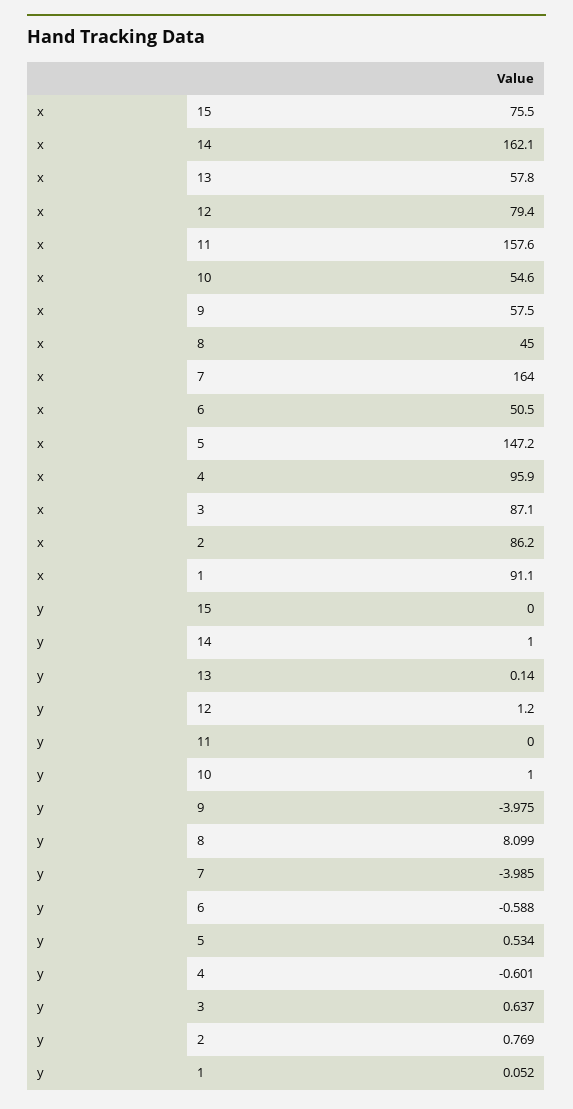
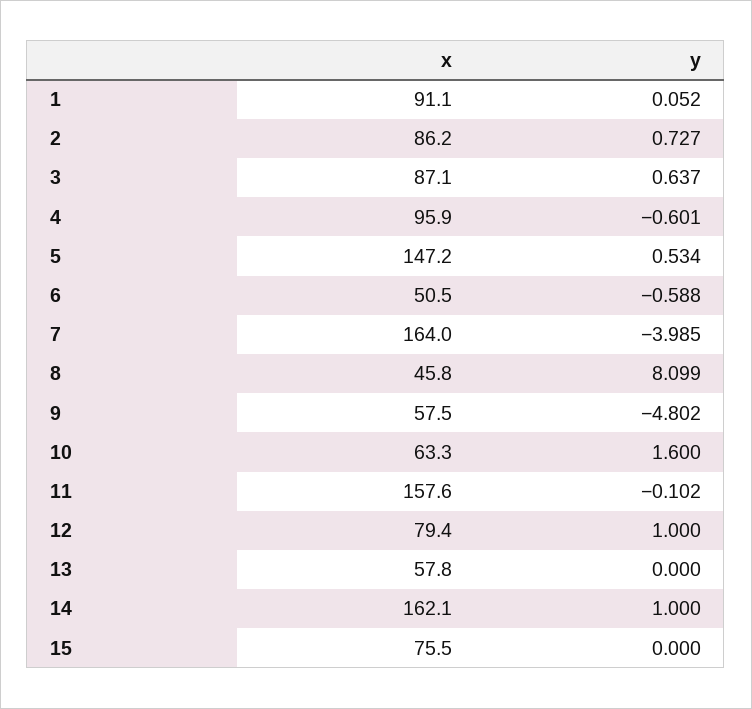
x, 10: 54.6 -> 63.3
x, 8: 45 -> 45.8
y, 13: 0.14 -> 0
y, 12: 1.2 -> 1
y, 11: 0 -> -0.102
y, 10: 1 -> 1.6
y, 9: -3.975 -> -4.802
y, 2: 0.769 -> 0.727

